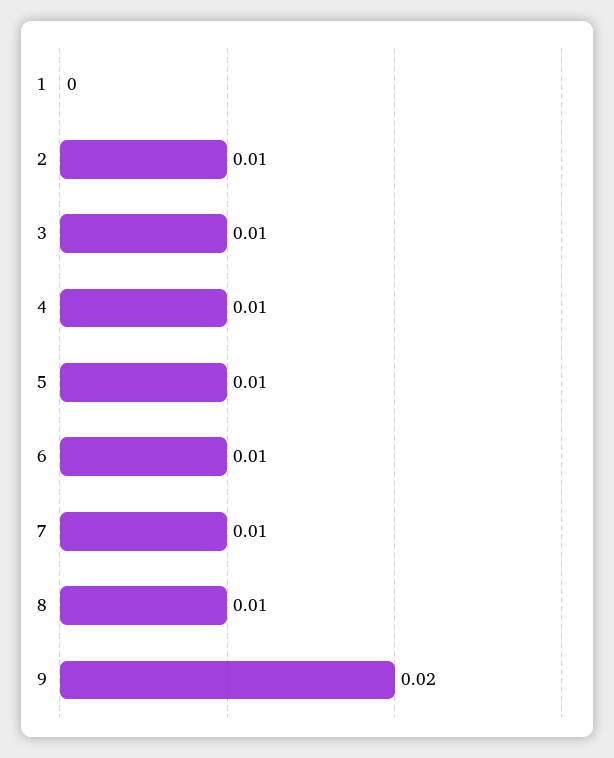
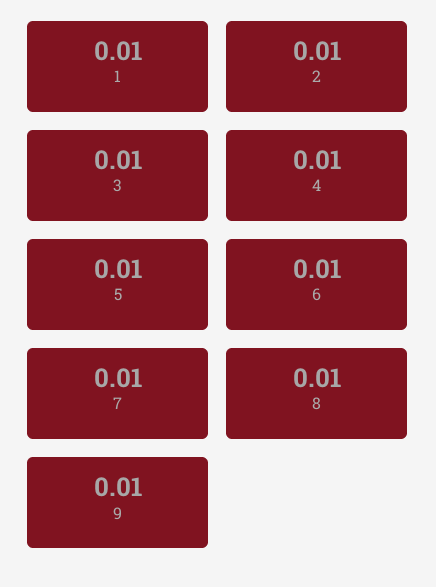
1: 0 -> 0.01
9: 0.02 -> 0.01

